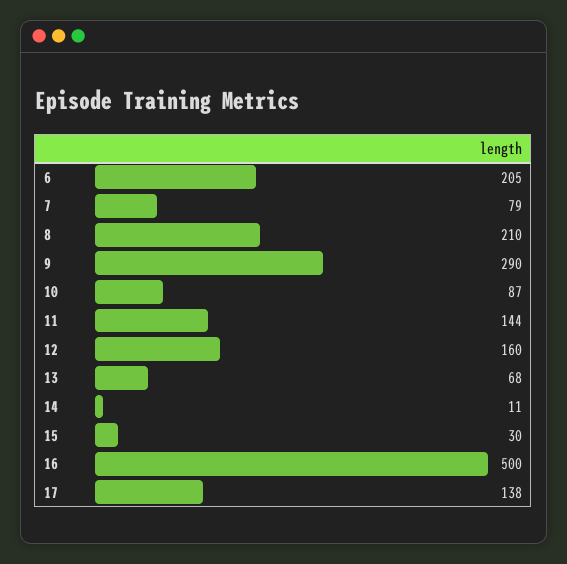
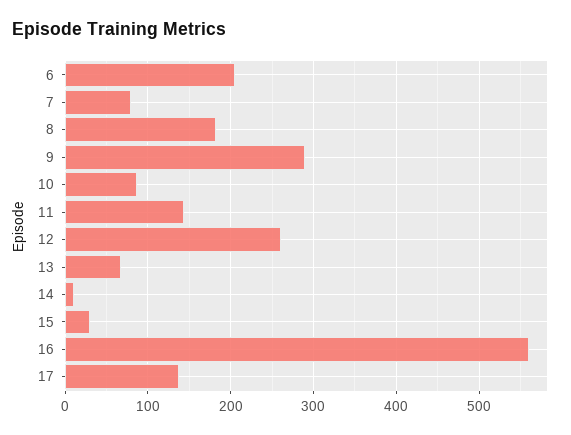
8: 210 -> 180
12: 160 -> 260
16: 500 -> 560

